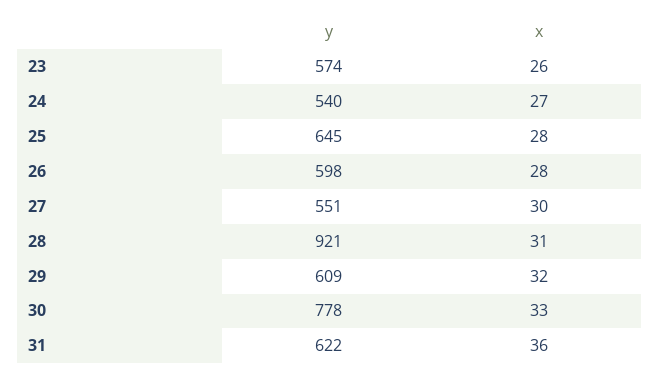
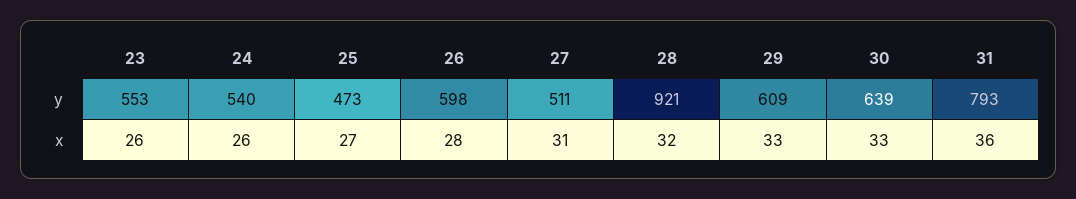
y, 23: 574 -> 553
x, 24: 27 -> 26
y, 25: 645 -> 473
x, 25: 28 -> 27
y, 27: 551 -> 511
x, 27: 30 -> 31
x, 28: 31 -> 32
x, 29: 32 -> 33
y, 30: 778 -> 639
y, 31: 622 -> 793

